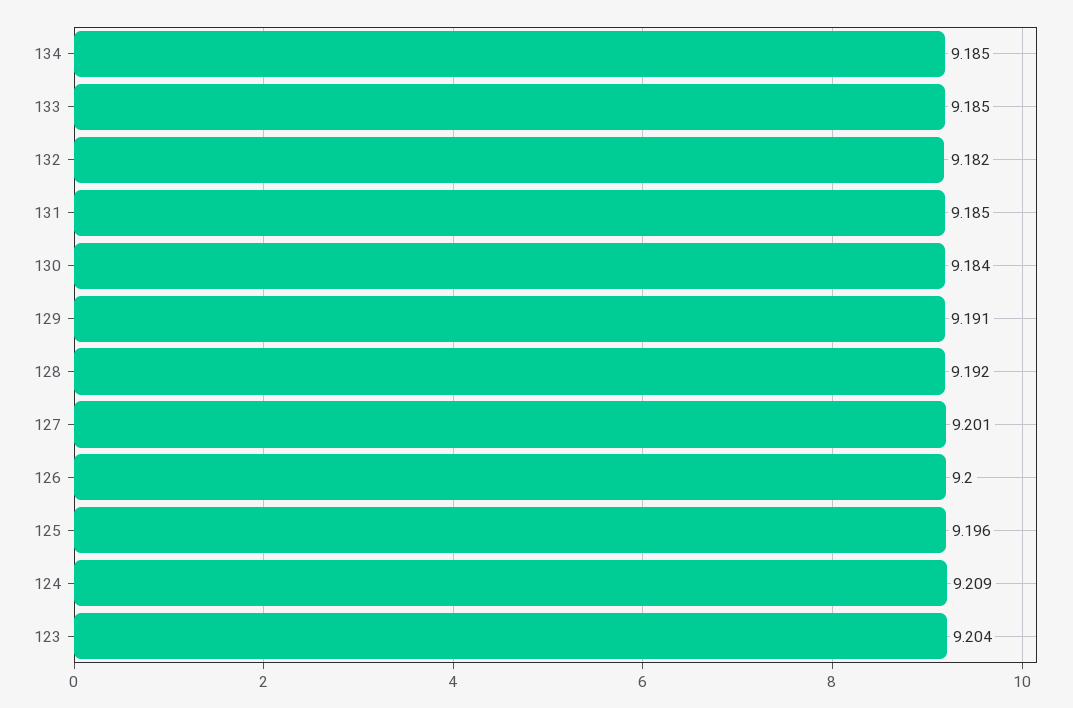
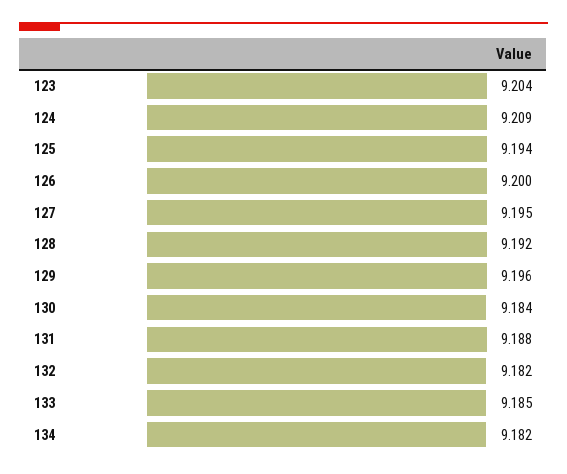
134: 9.185 -> 9.182
131: 9.185 -> 9.188
129: 9.191 -> 9.196
127: 9.201 -> 9.195
125: 9.196 -> 9.194

